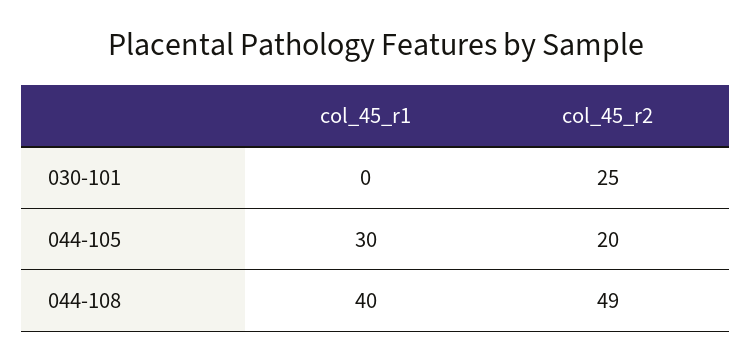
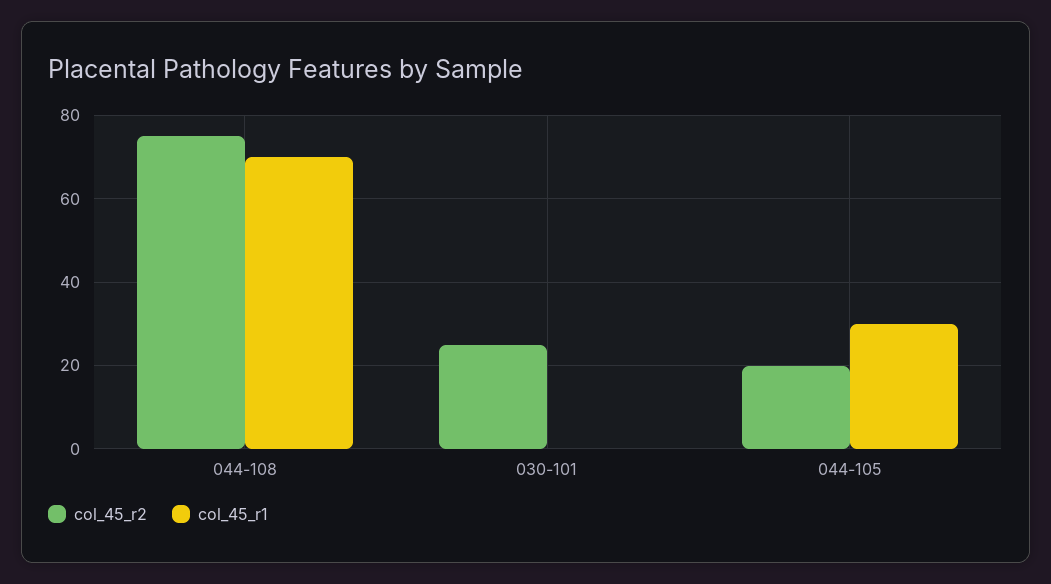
col_45_r1, 044-108: 40 -> 70
col_45_r2, 044-108: 49 -> 75

